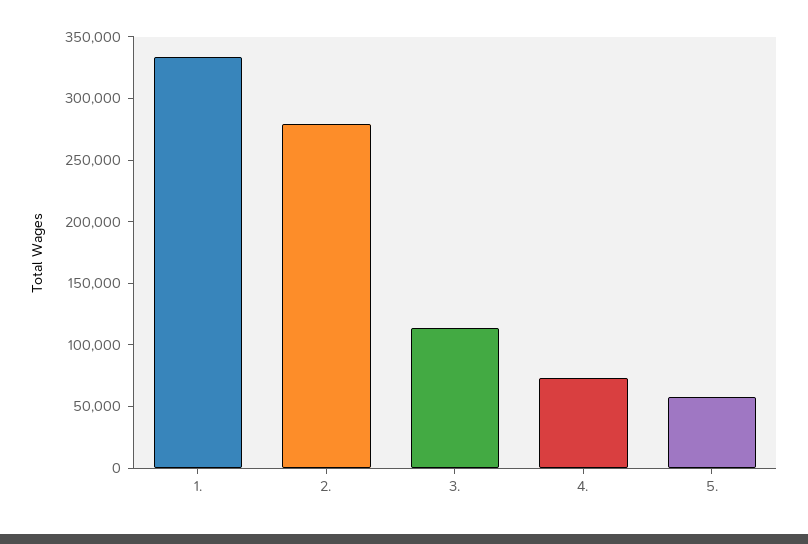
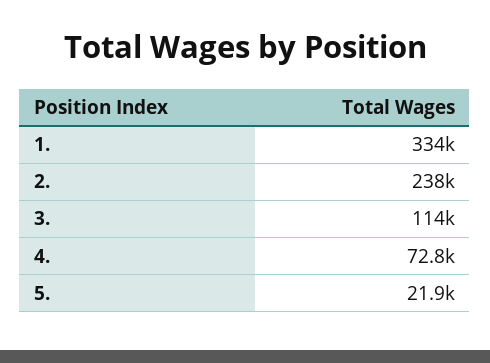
2.: 280000 -> 238000
5.: 60000 -> 21900

